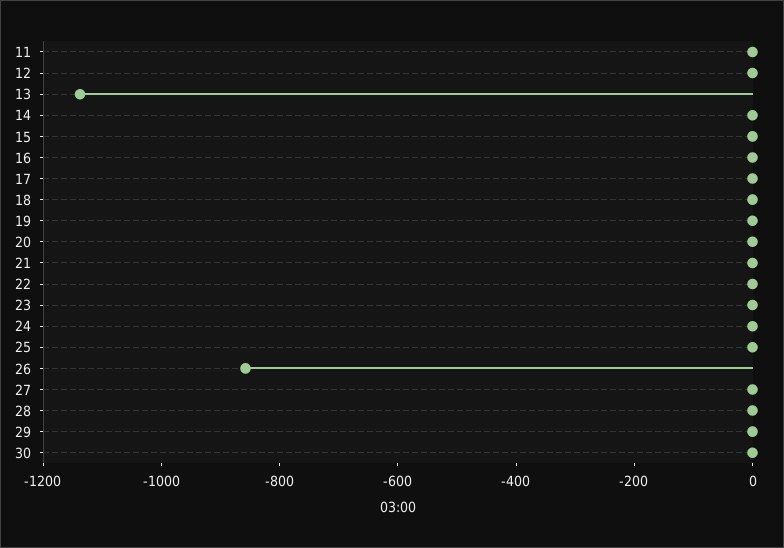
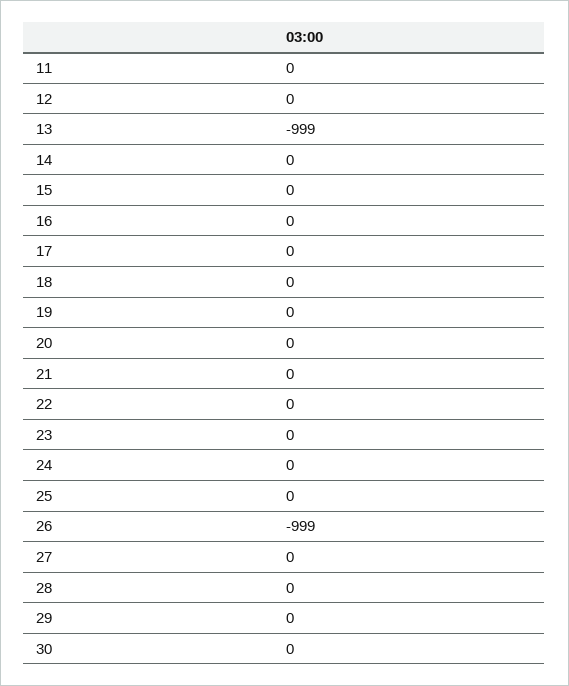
13: -1150 -> -999
26: -850 -> -999

